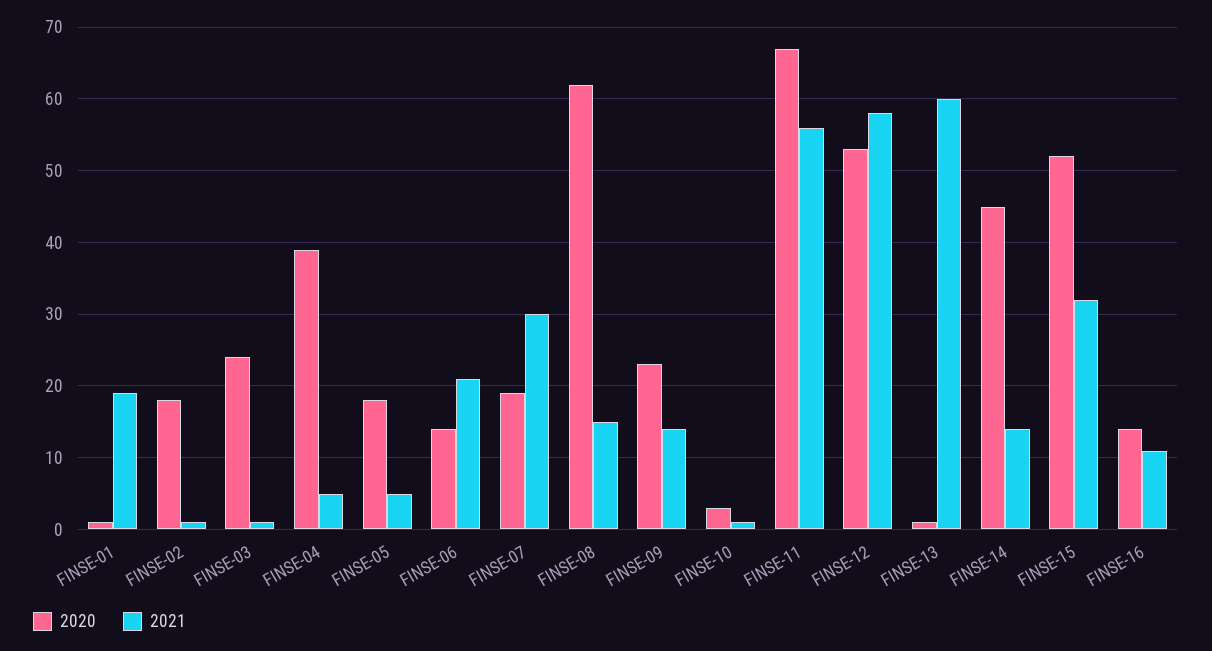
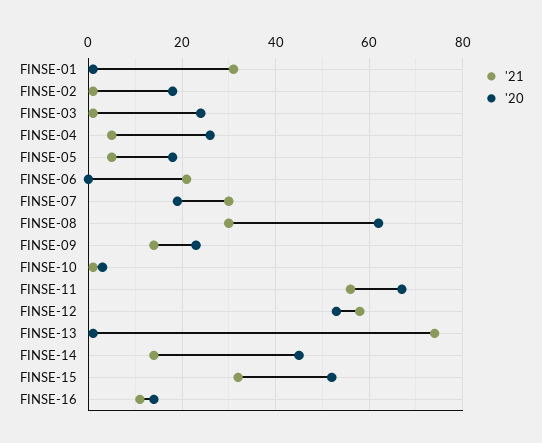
2021, FINSE-01: 19 -> 30
2020, FINSE-04: 39 -> 25
2020, FINSE-06: 14 -> 0
2021, FINSE-08: 15 -> 30
2021, FINSE-13: 60 -> 75

